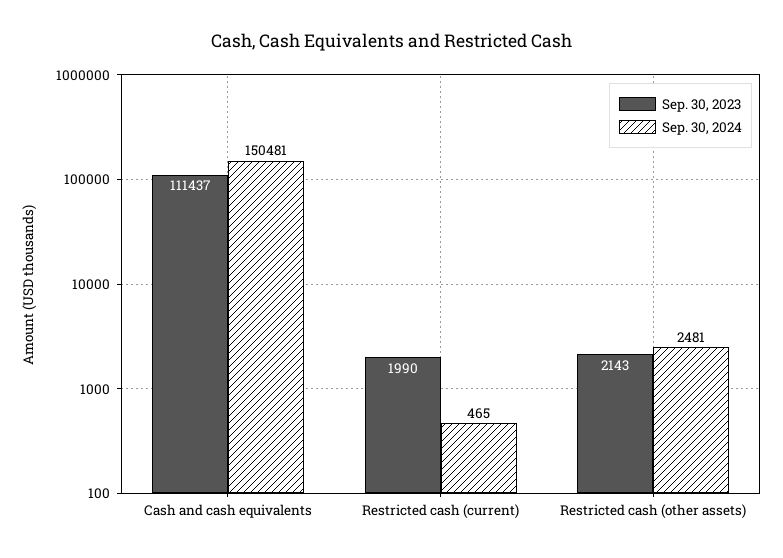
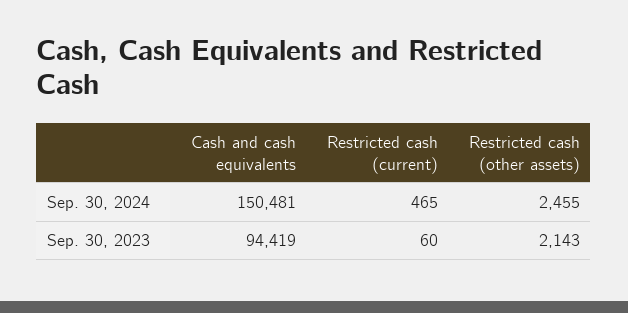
Sep. 30, 2023, Cash and cash equivalents: 111437 -> 94419
Sep. 30, 2023, Restricted cash (current): 1990 -> 60
Sep. 30, 2024, Restricted cash (other assets): 2481 -> 2455

